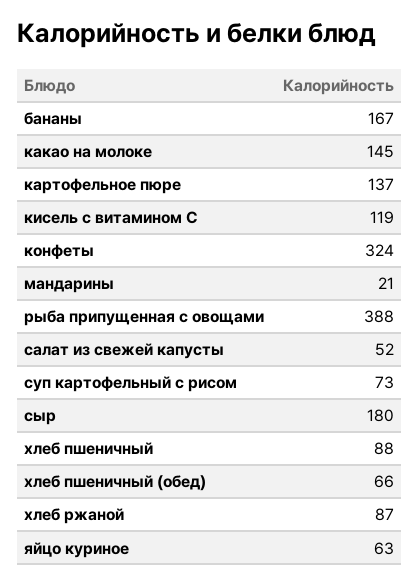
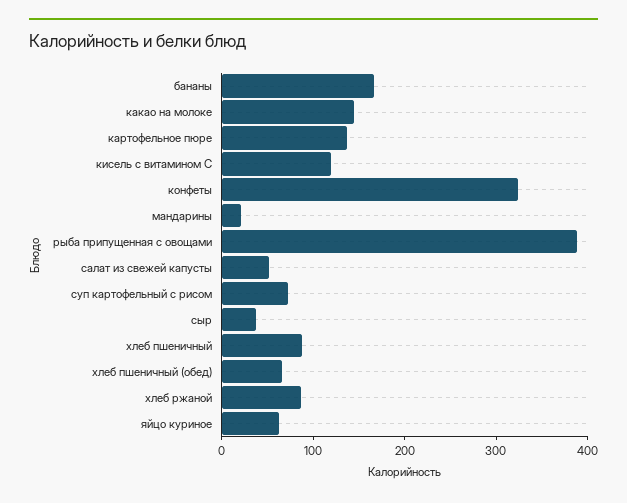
сыр: 180 -> 40

